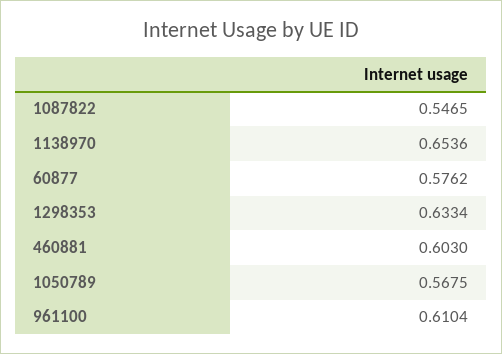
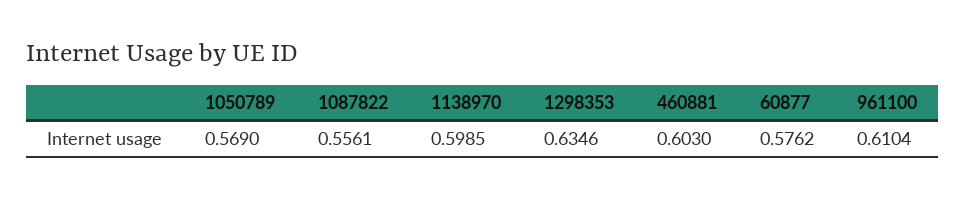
1087822: 0.5465 -> 0.5561
1138970: 0.6536 -> 0.5985
1298353: 0.6334 -> 0.6346
1050789: 0.5675 -> 0.569

